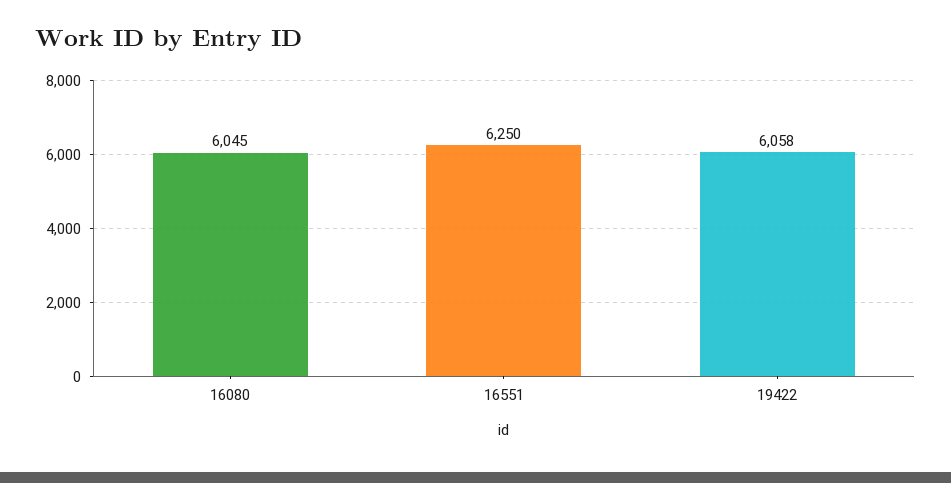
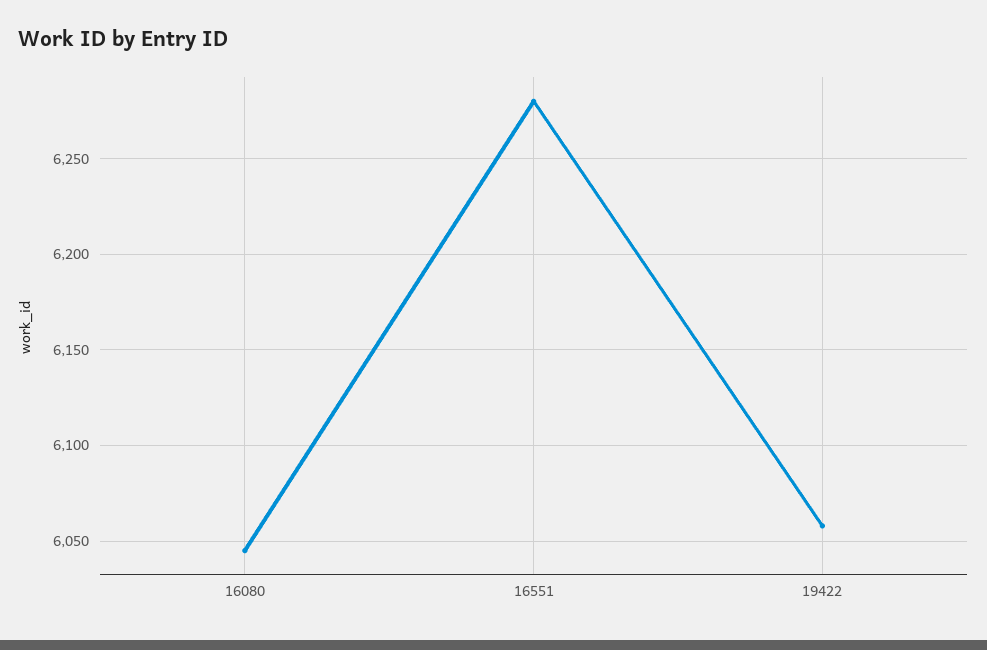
16551: 6250 -> 6280

